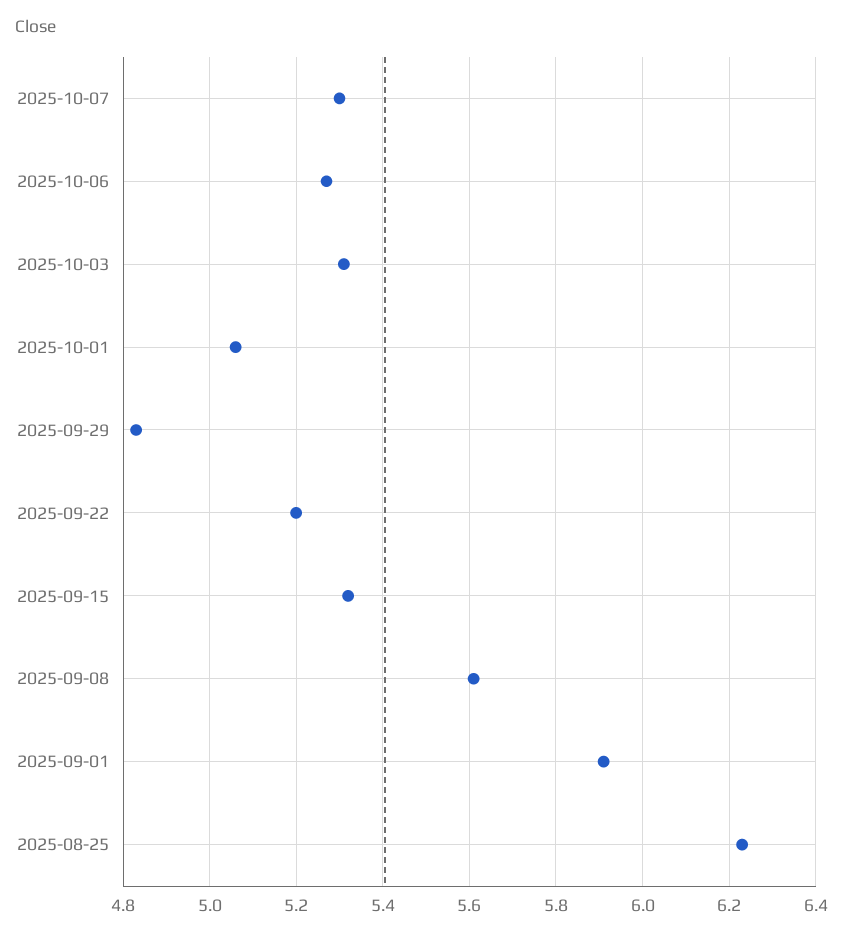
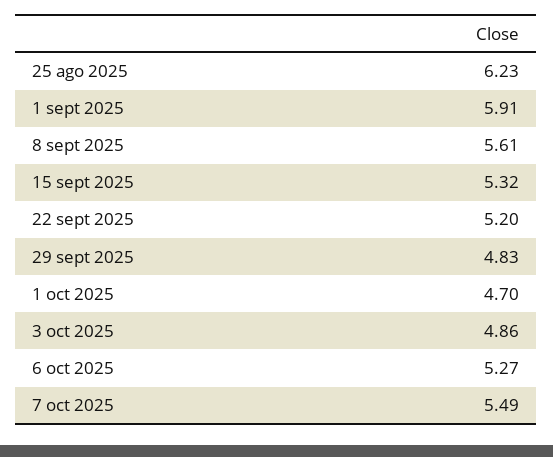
2025-10-07: 5.3 -> 5.49
2025-10-03: 5.3 -> 4.86
2025-10-01: 5.05 -> 4.7

